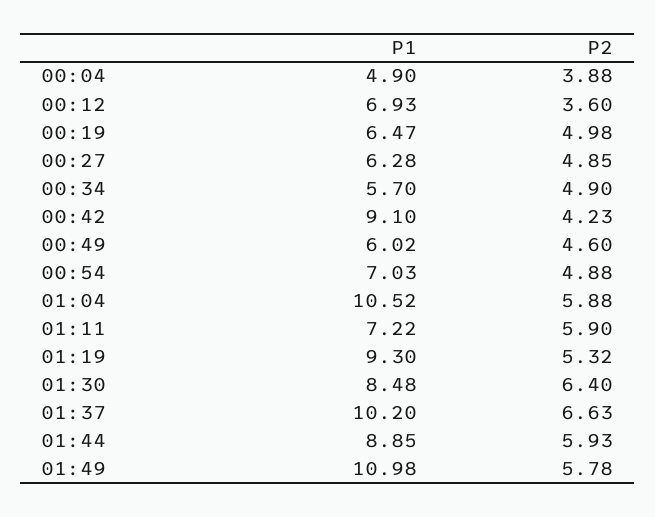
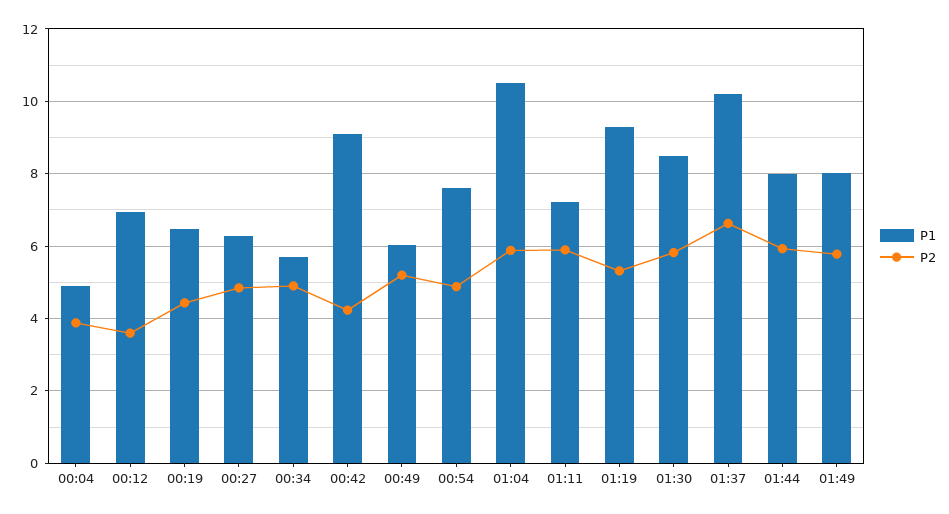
P2, 00:19: 4.98 -> 4.4
P2, 00:49: 4.6 -> 5.2
P1, 00:54: 7.03 -> 7.6
P2, 01:30: 6.4 -> 5.8
P1, 01:44: 8.85 -> 8
P1, 01:49: 10.98 -> 8

